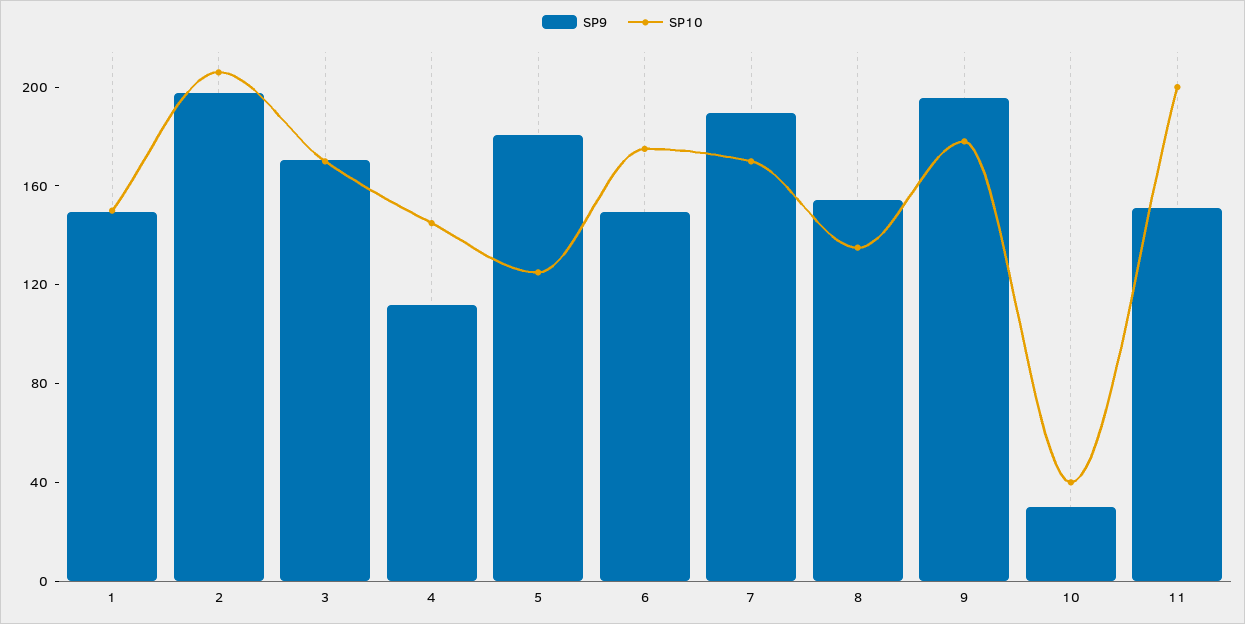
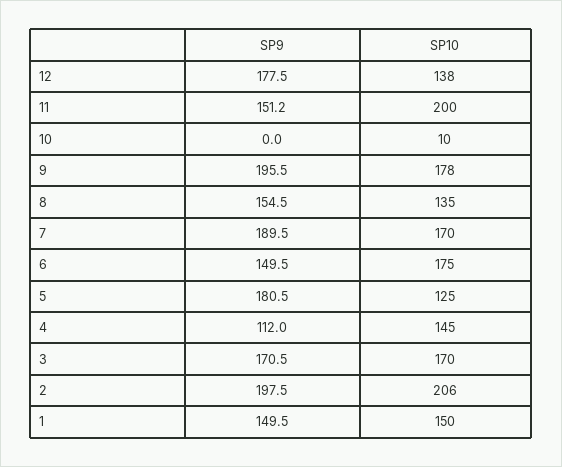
SP9, 10: 30 -> 0
SP10, 10: 40 -> 10
SP9, 12: none -> 177.5
SP10, 12: none -> 138

